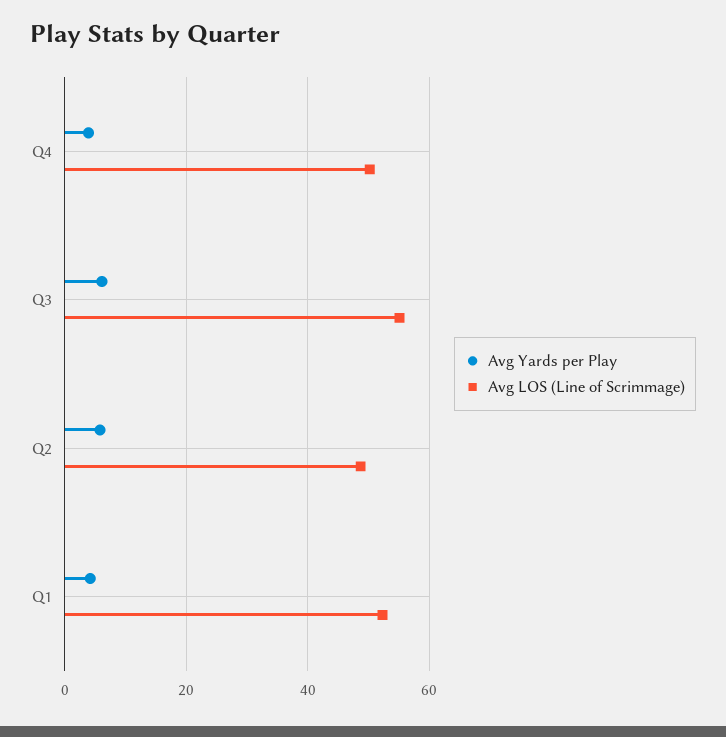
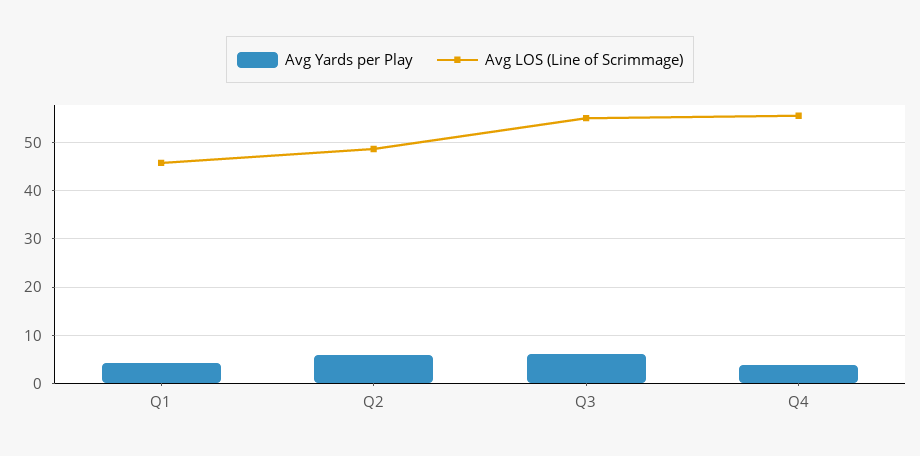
Avg LOS (Line of Scrimmage), Q4: 50 -> 56
Avg LOS (Line of Scrimmage), Q1: 52 -> 46

